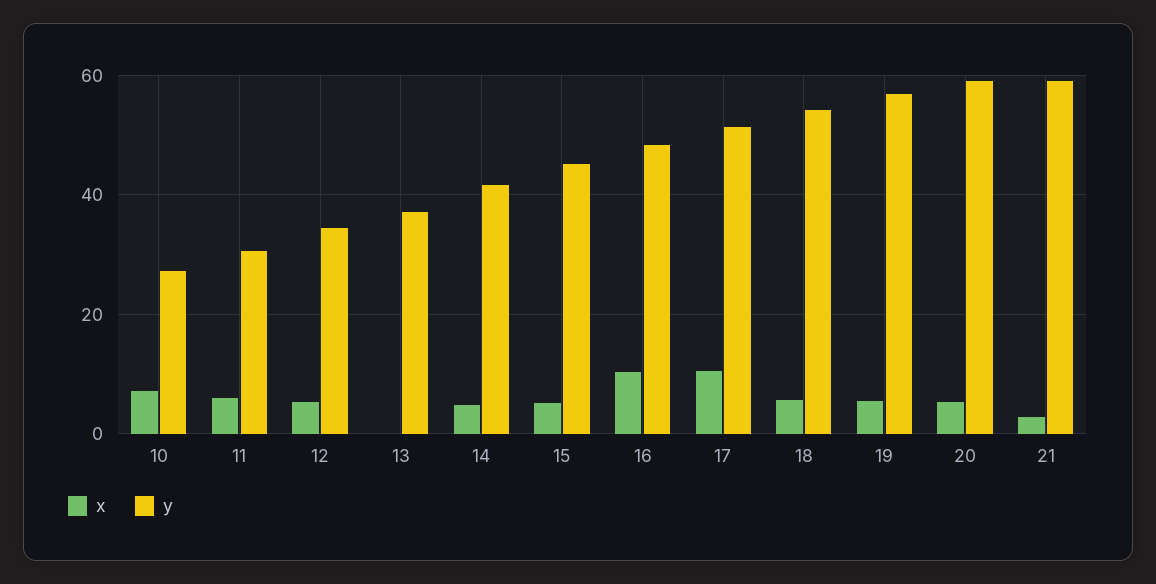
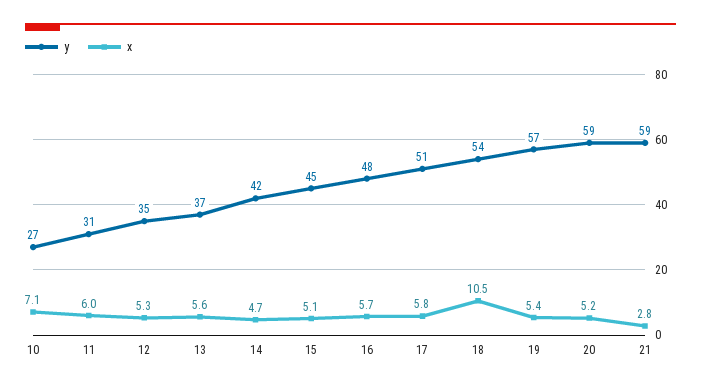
x, 13: 0 -> 5.6
x, 16: 10 -> 5.7
x, 17: 10 -> 5.8
x, 18: 6 -> 10.5

